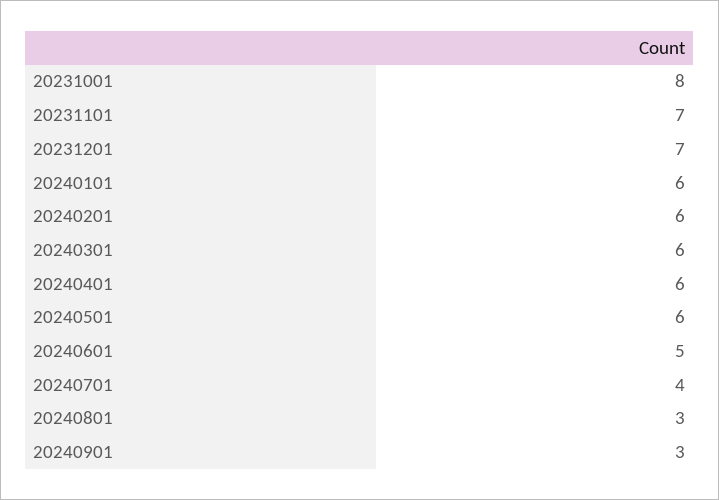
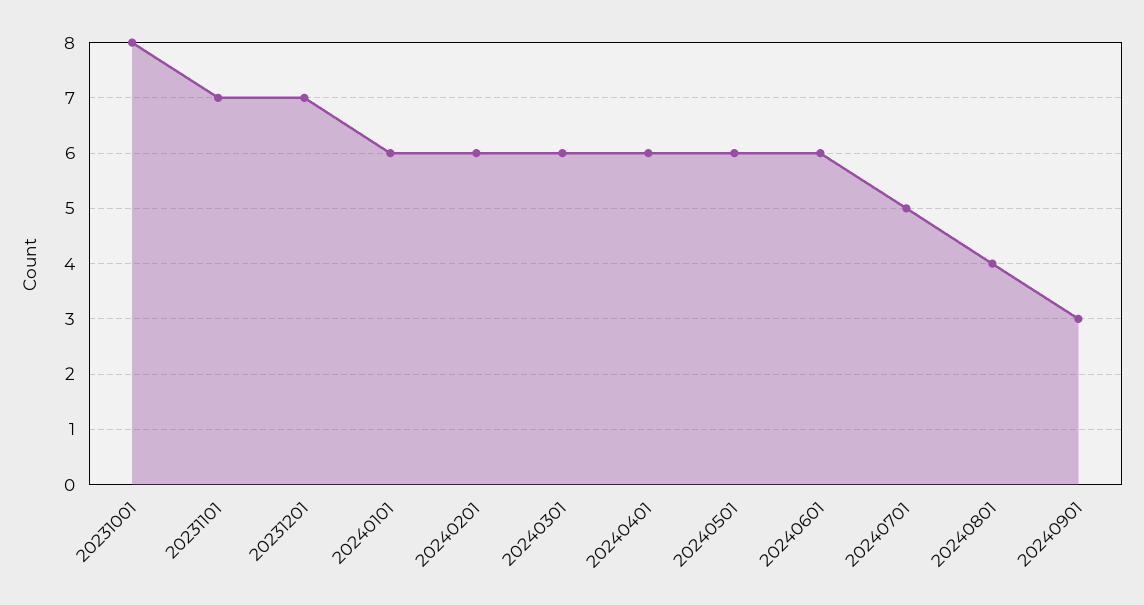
20240601: 5 -> 6
20240701: 4 -> 5
20240801: 3 -> 4

